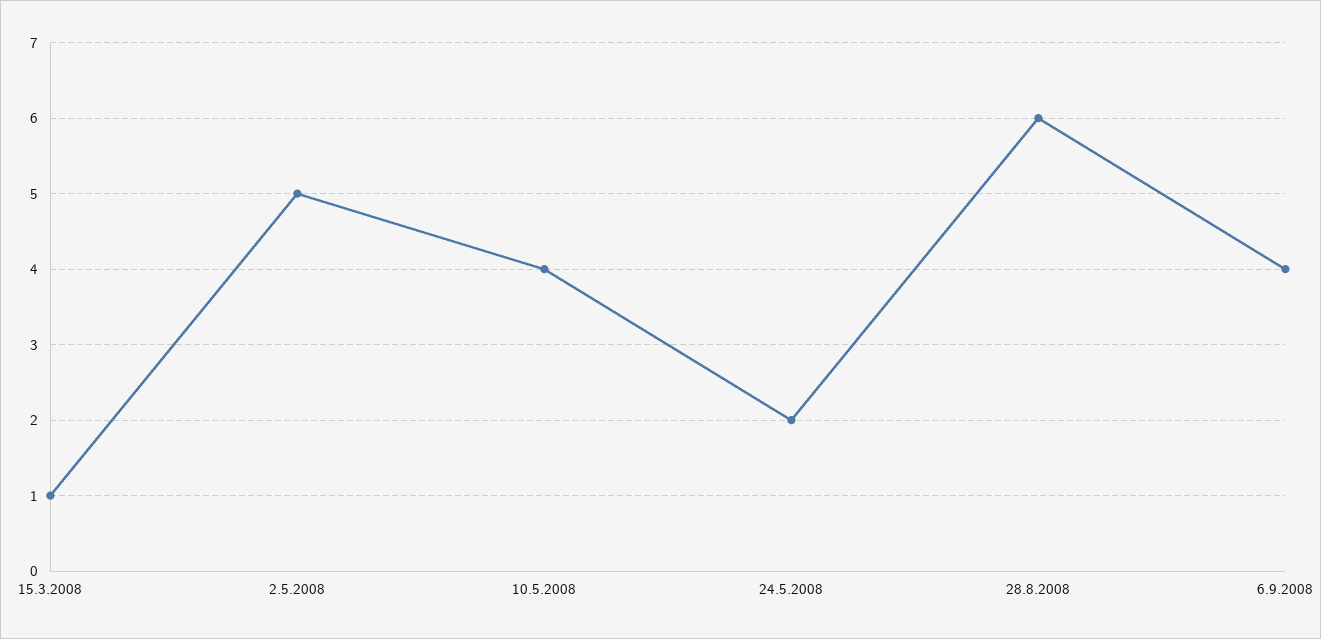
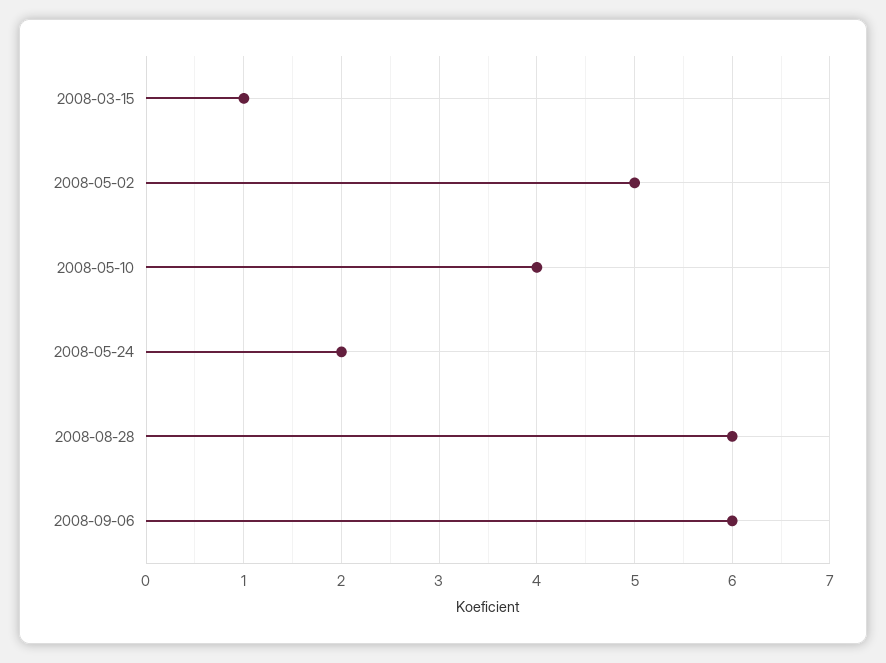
6.9.2008: 4 -> 6

